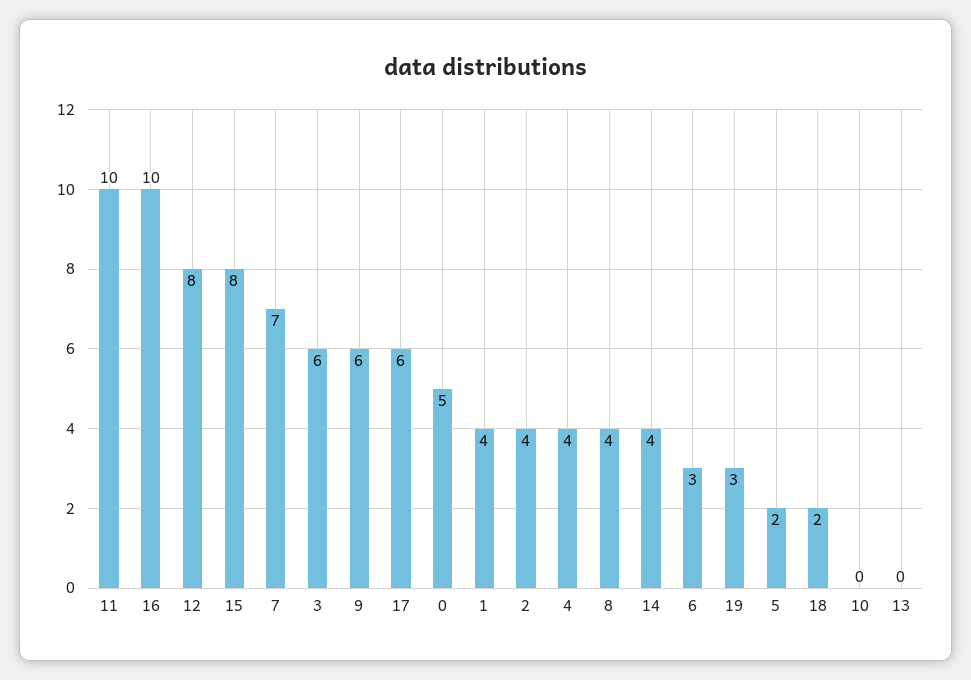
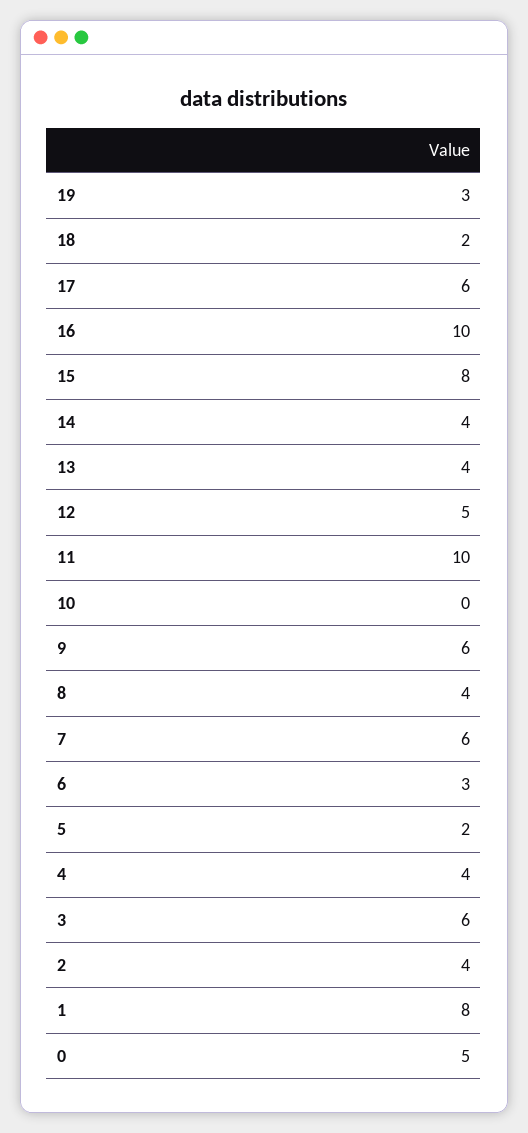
12: 8 -> 5
7: 7 -> 6
1: 4 -> 8
13: 0 -> 4

